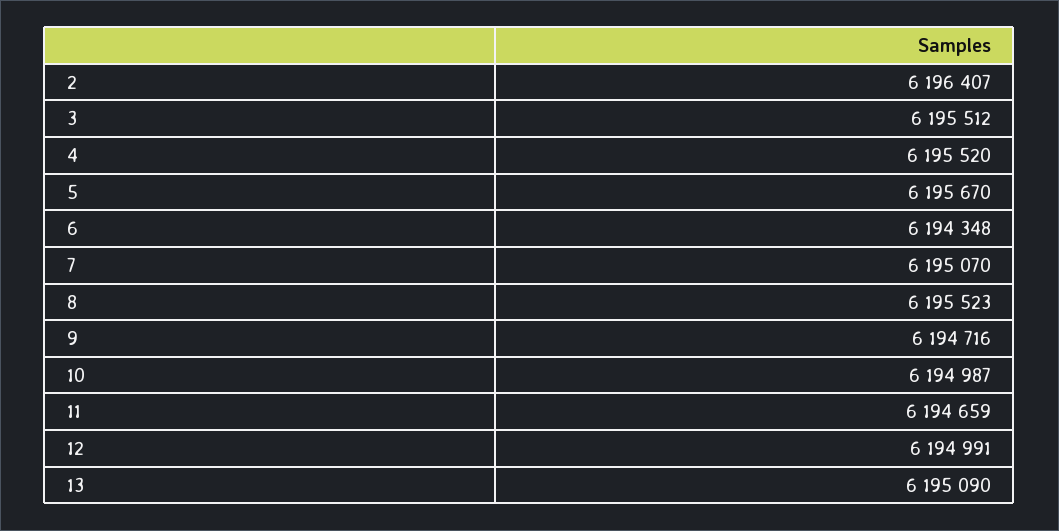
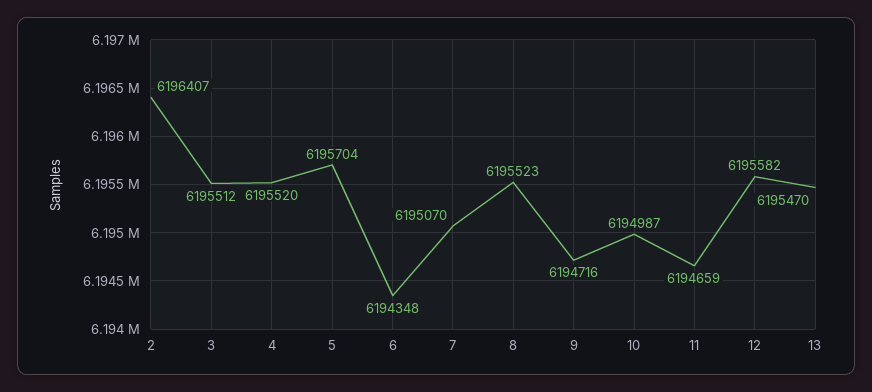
5: 6195670 -> 6195704
12: 6194991 -> 6195582
13: 6195090 -> 6195470

